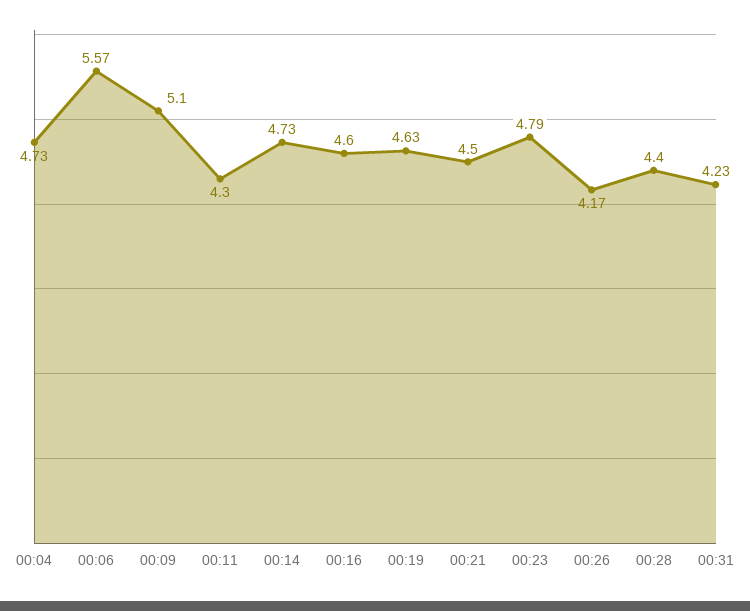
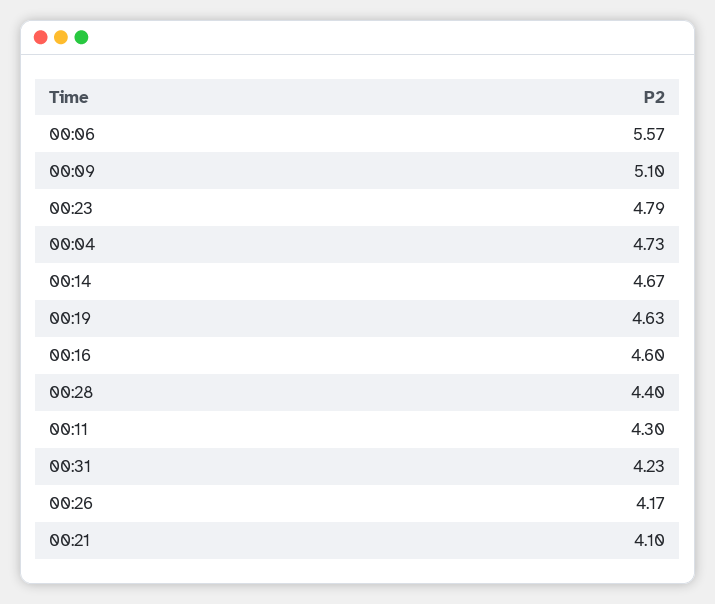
00:14: 4.73 -> 4.67
00:21: 4.5 -> 4.1

